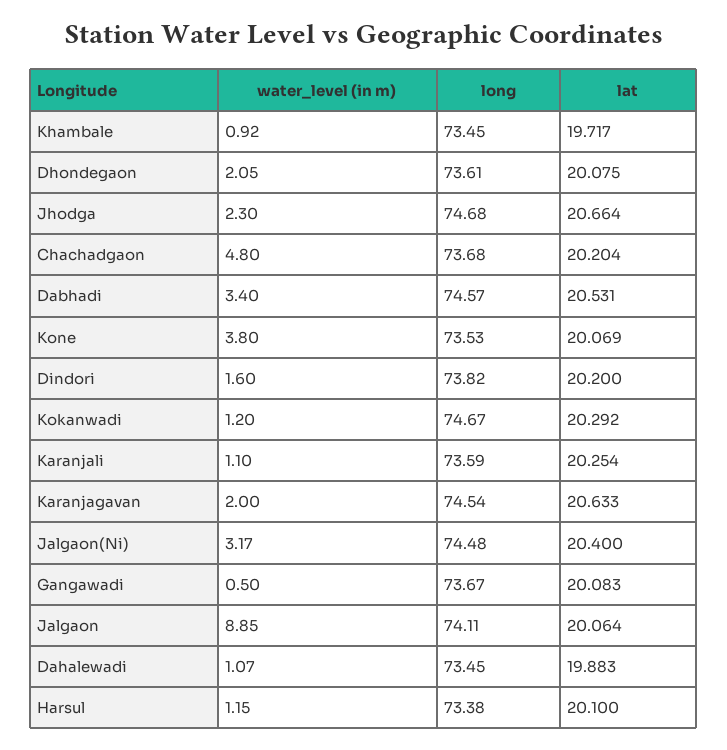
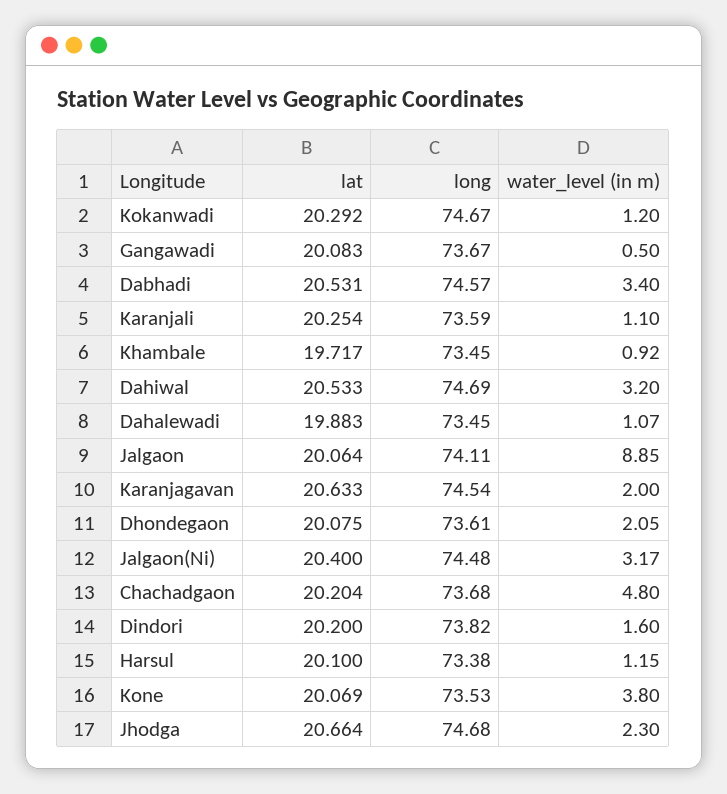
lat, Dahiwal: none -> 20.533
long, Dahiwal: none -> 74.69
water_level (in m), Dahiwal: none -> 3.2

